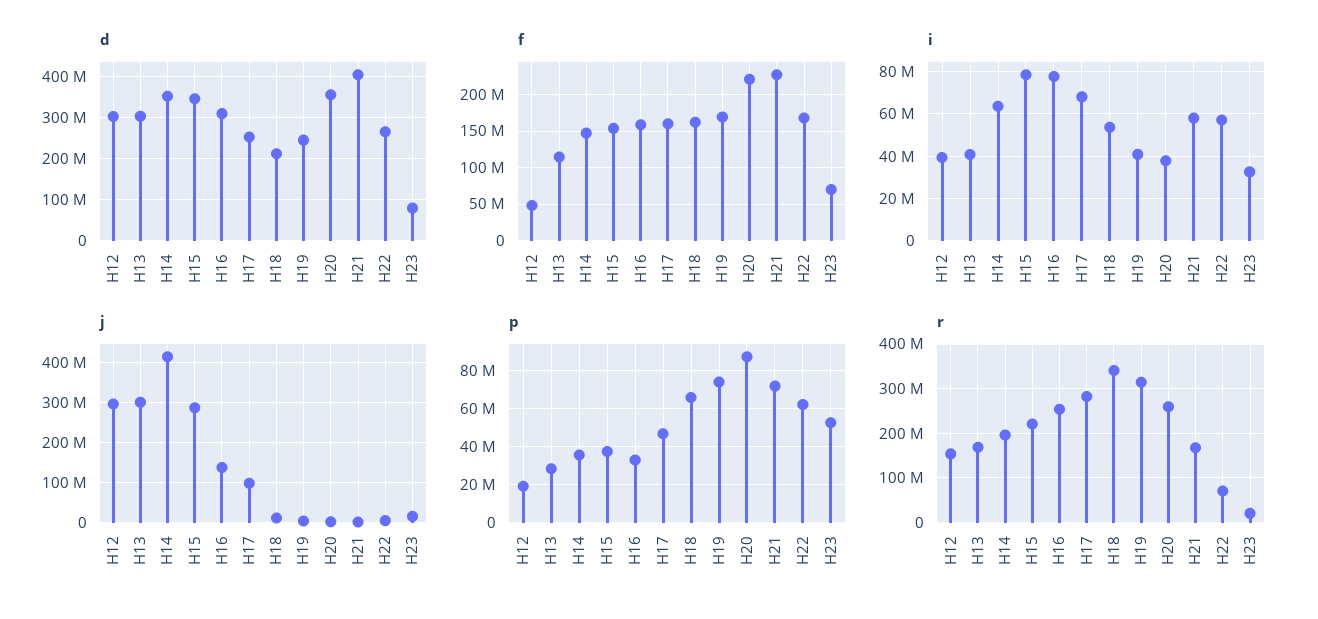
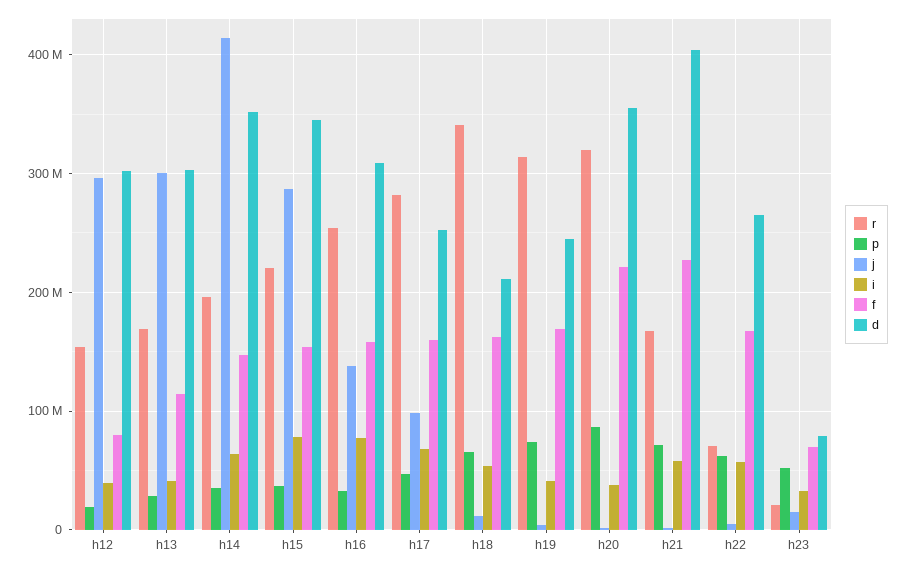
f, H12: 50000000 -> 80000000
r, H20: 260000000 -> 320000000

